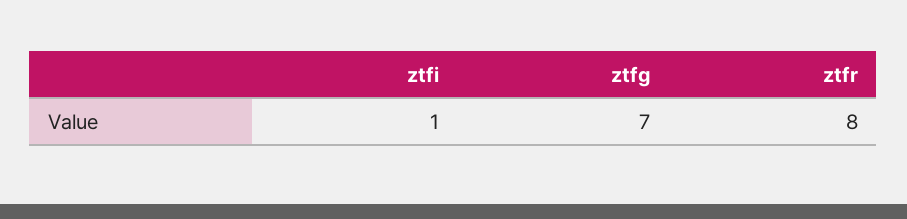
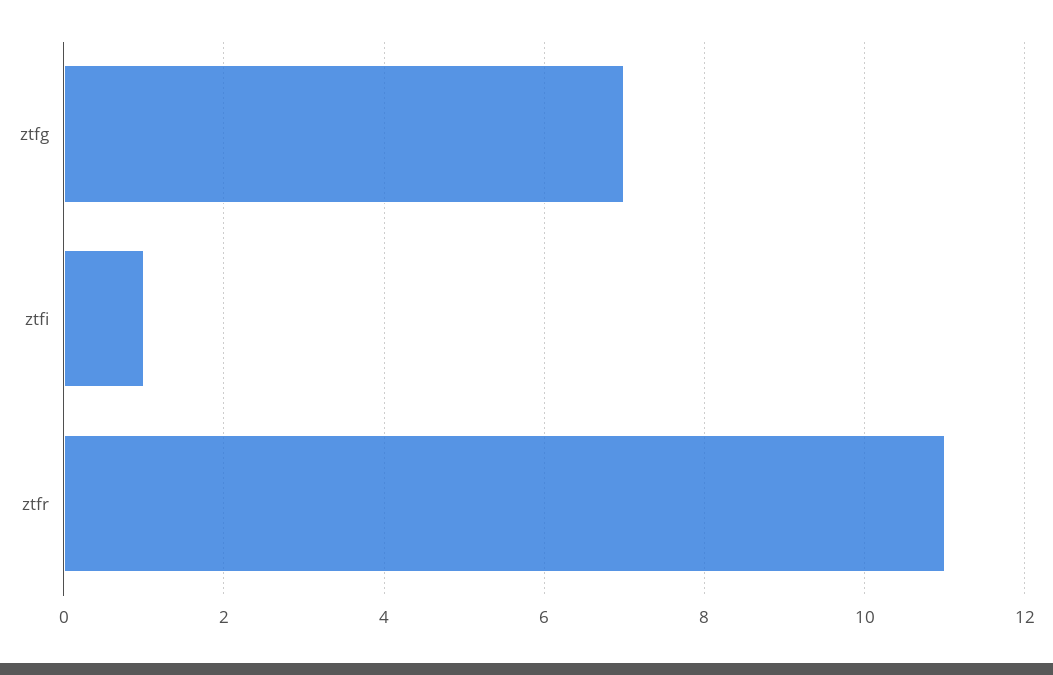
ztfr: 8 -> 11

